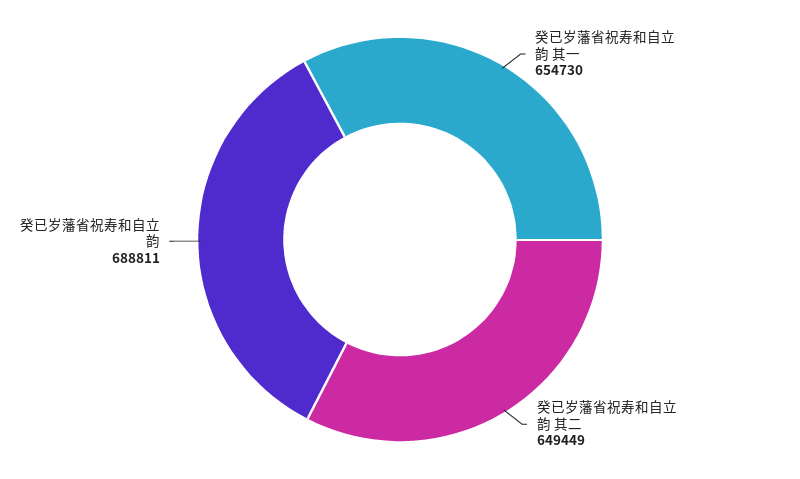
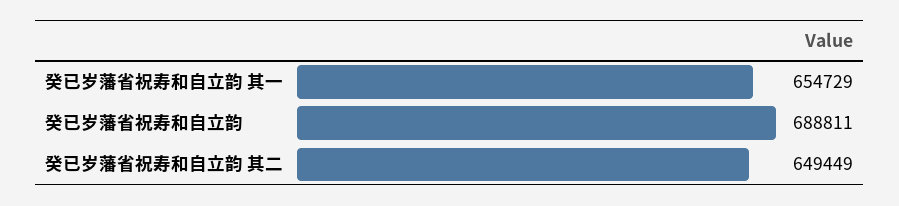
癸已岁藩省祝寿和自立韵 其一: 654730 -> 654729

